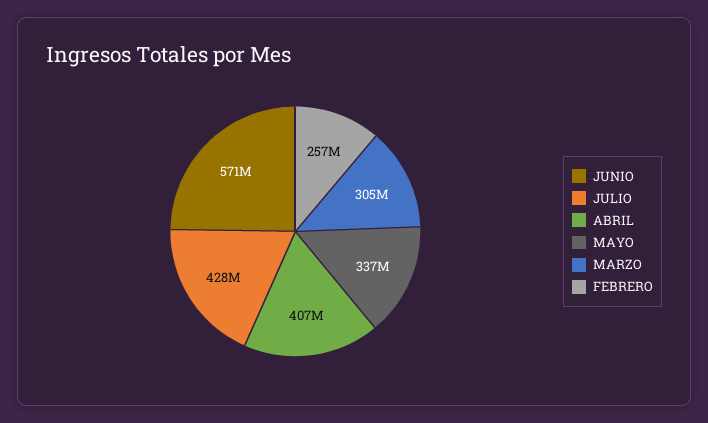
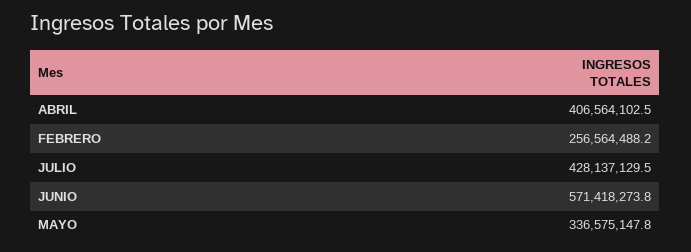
MARZO: 305000000 -> none

